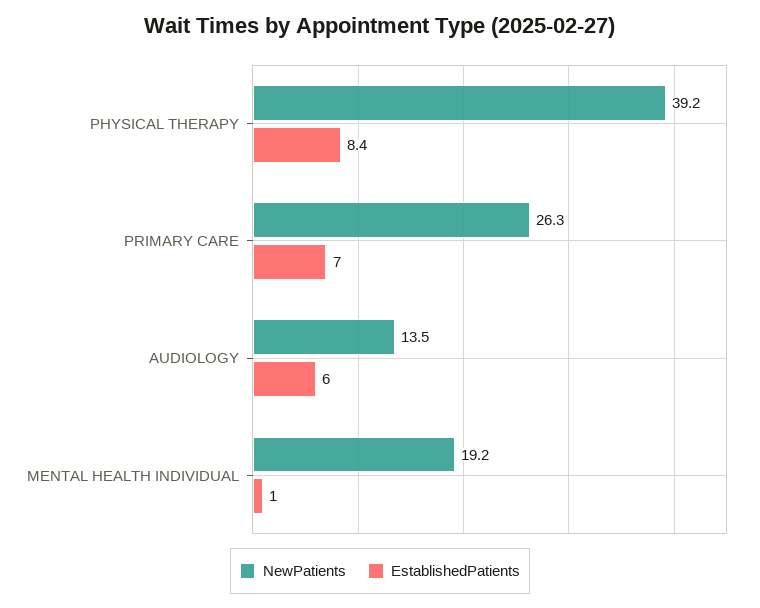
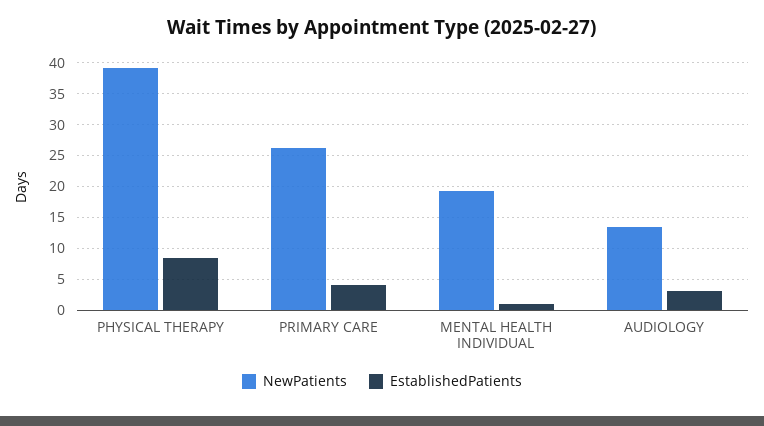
EstablishedPatients, PRIMARY CARE: 7 -> 4
EstablishedPatients, AUDIOLOGY: 6 -> 3

